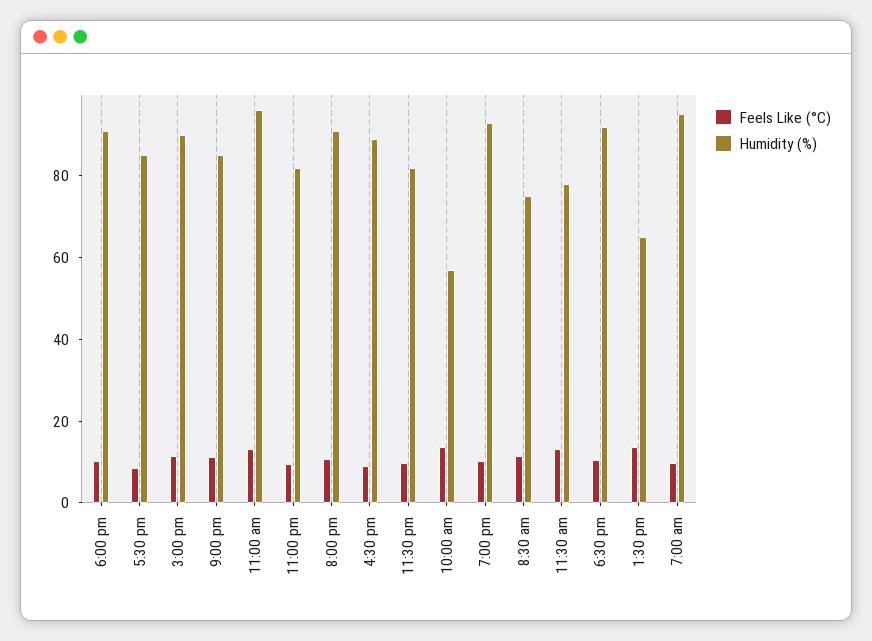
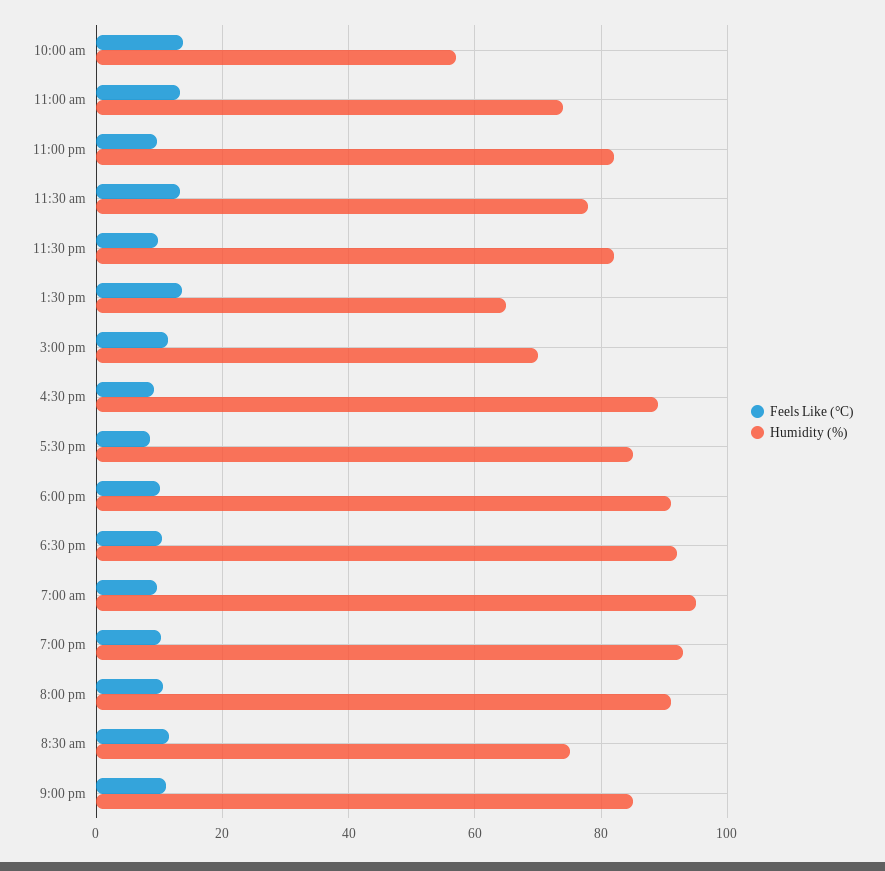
Humidity (%), 3:00 pm: 90 -> 70
Humidity (%), 11:00 am: 95 -> 74

